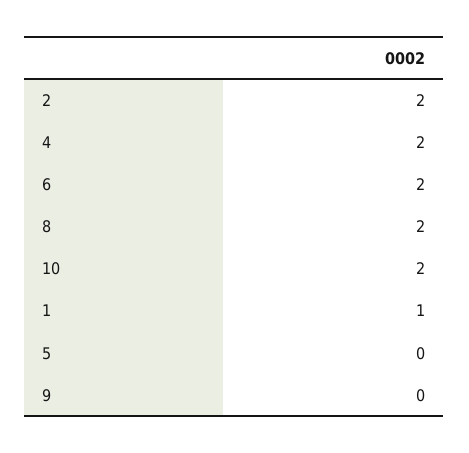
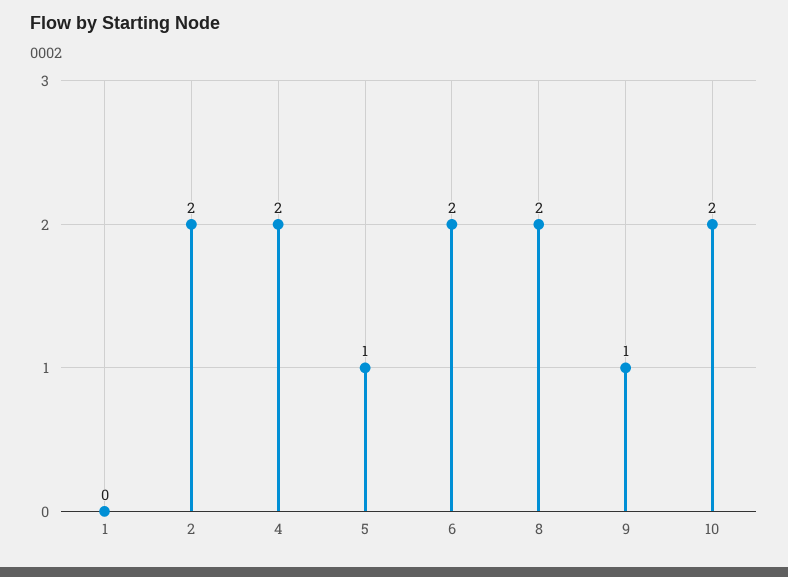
1: 1 -> 0
5: 0 -> 1
9: 0 -> 1

